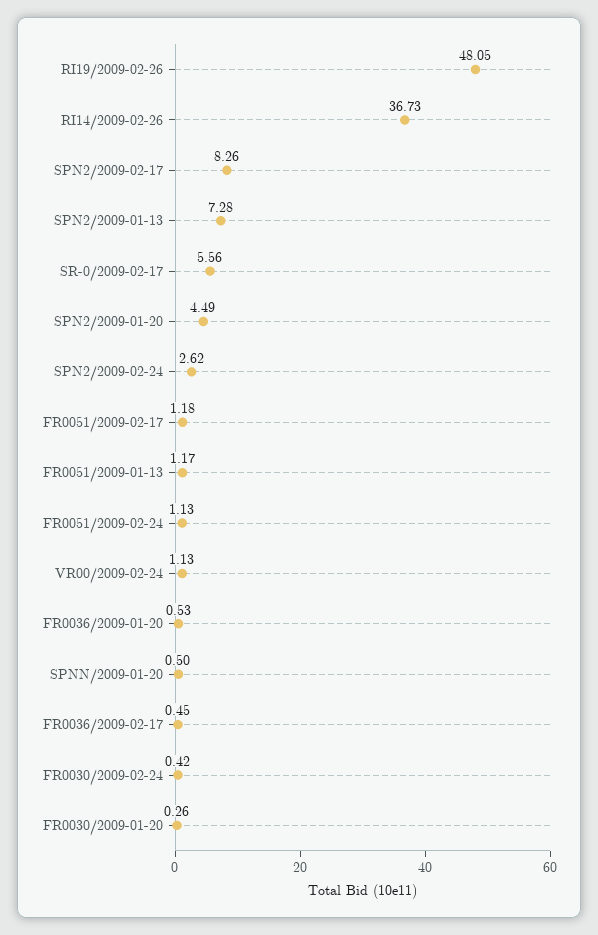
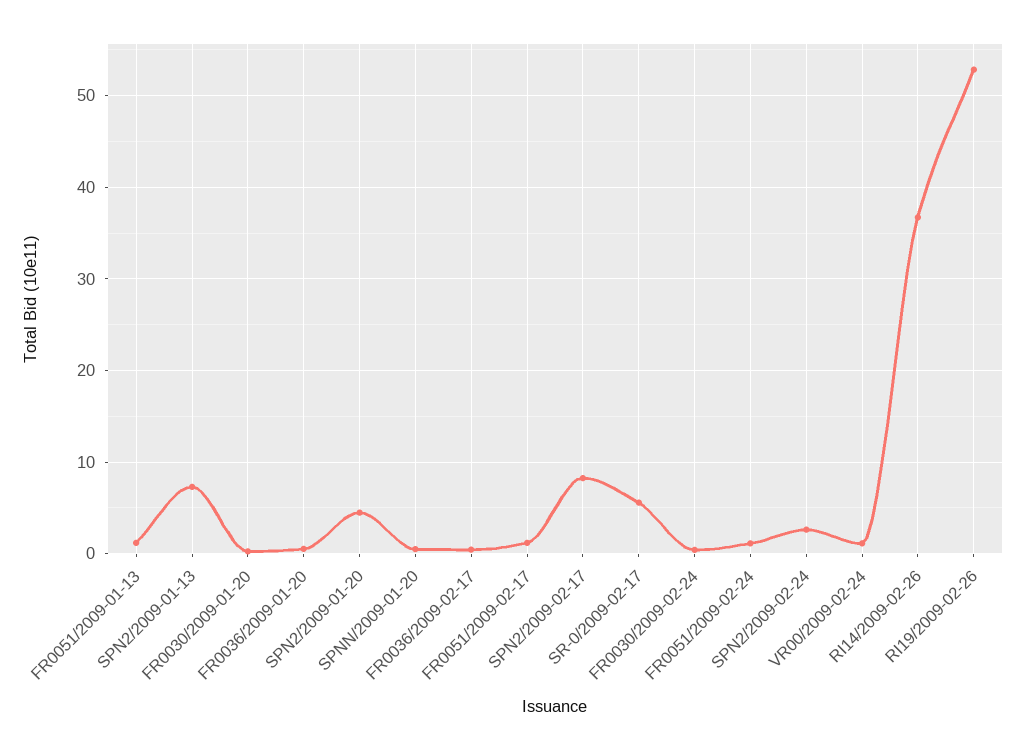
RI19/2009-02-26: 48.05 -> 53

